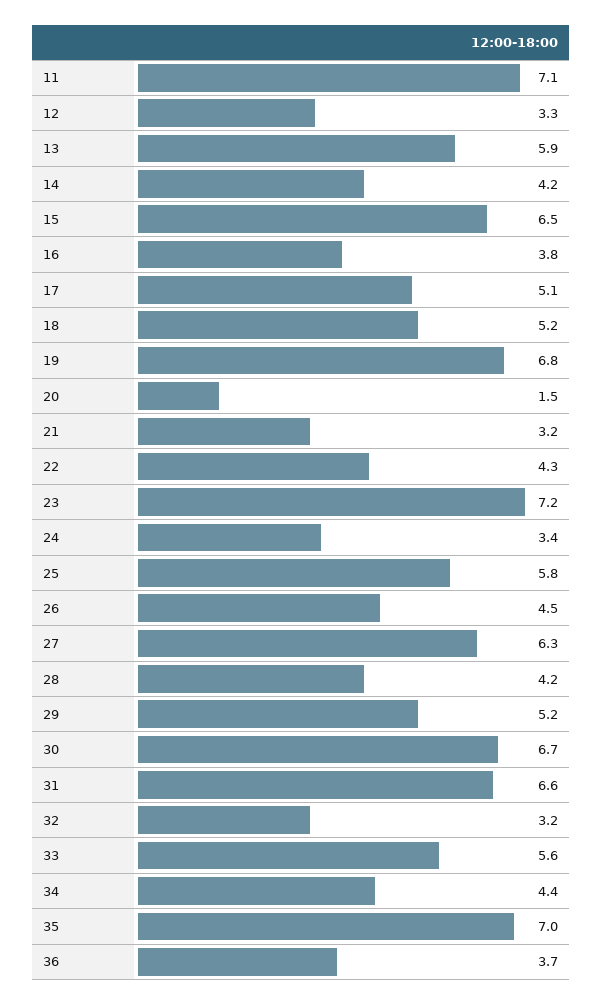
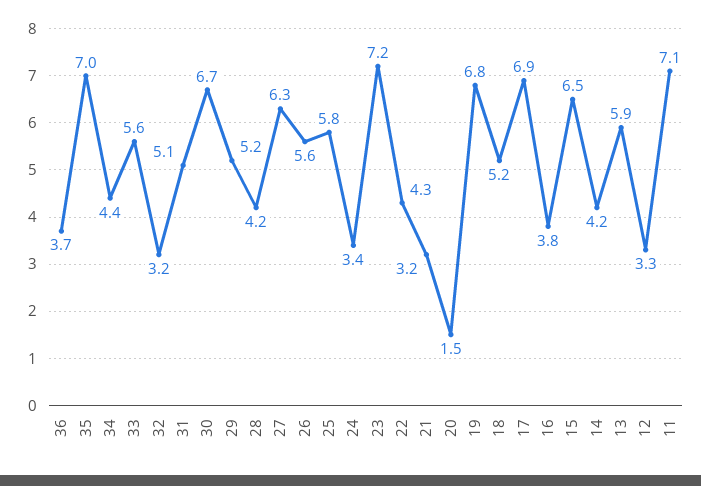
17: 5.1 -> 6.9
26: 4.5 -> 5.6
31: 6.6 -> 5.1

